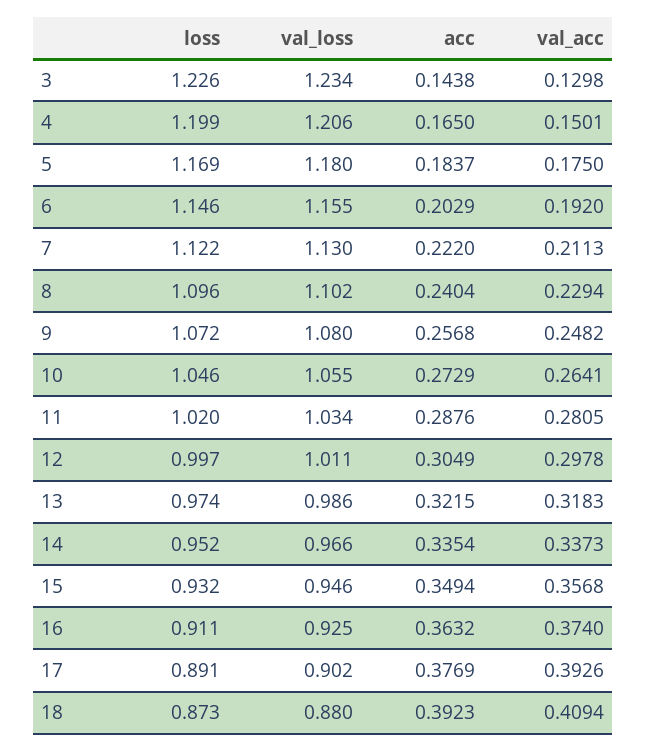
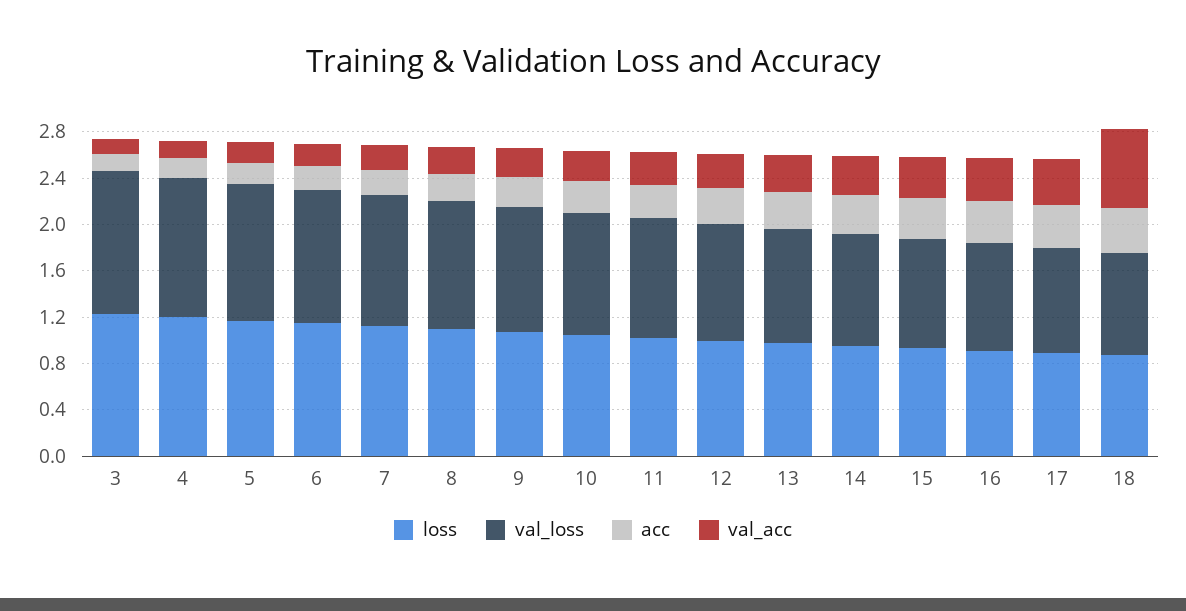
val_acc, 18: 0.4094 -> 0.7

